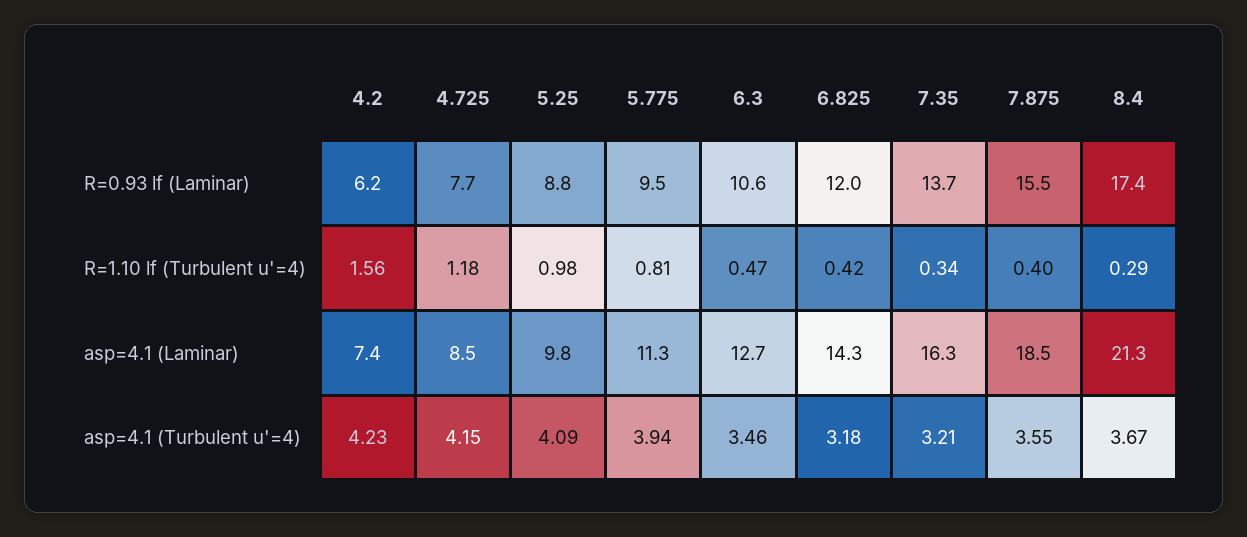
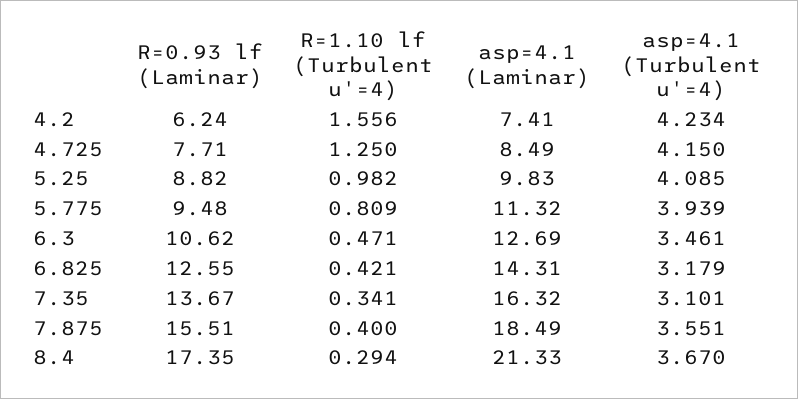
6.825, R=0.93 lf (Laminar): 12 -> 12.55
4.725, R=1.10 lf (Turbulent u'=4): 1.18 -> 1.25
7.35, asp=4.1 (Turbulent u'=4): 3.21 -> 3.101

